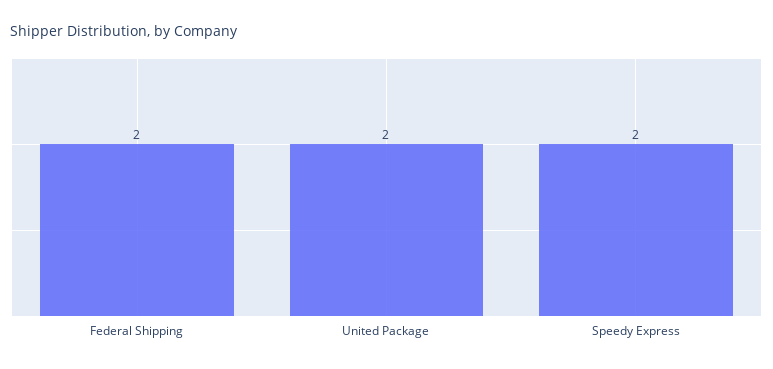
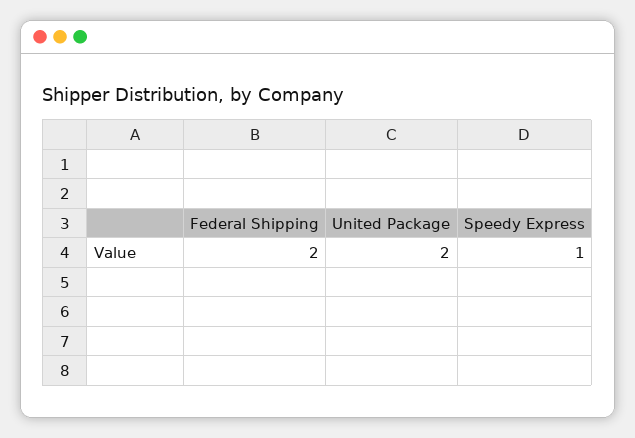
Speedy Express: 2 -> 1

